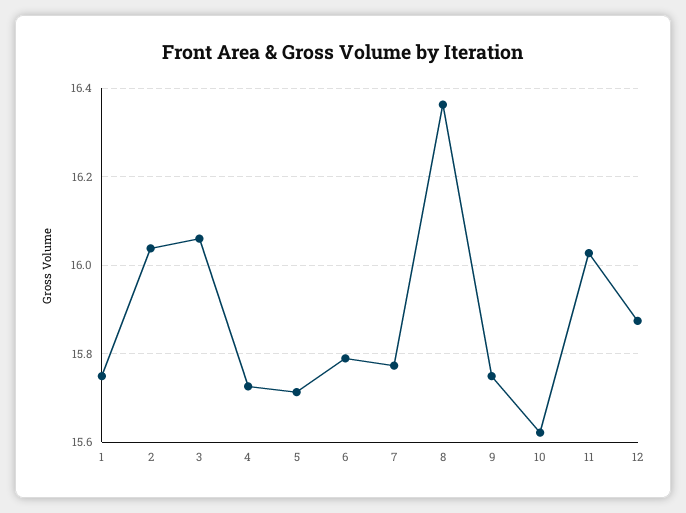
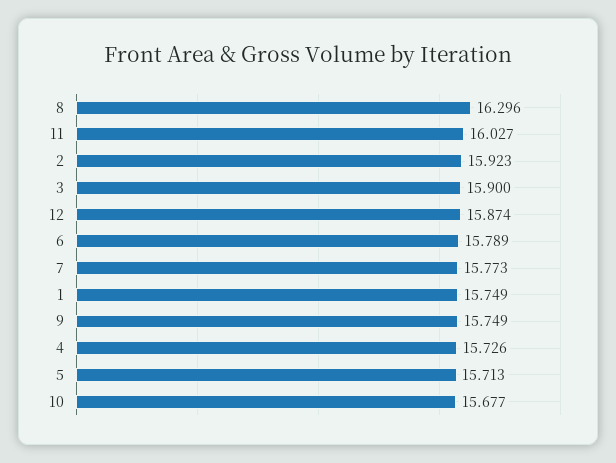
2: 16.04 -> 15.923
3: 16.06 -> 15.9
8: 16.36 -> 16.296
10: 15.62 -> 15.677

